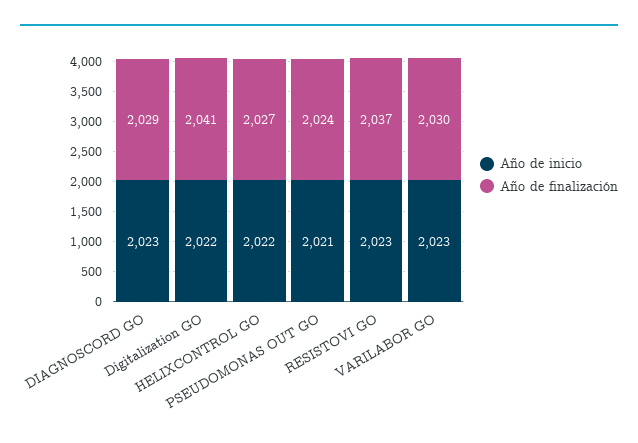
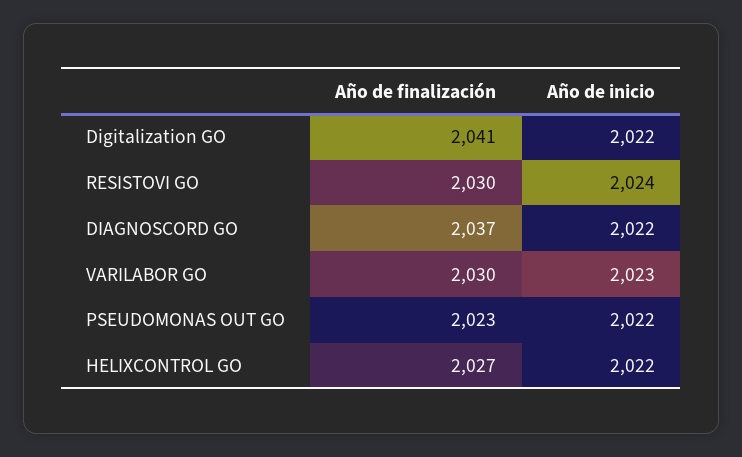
Año de inicio, DIAGNOSCORD GO: 2023 -> 2022
Año de finalización, DIAGNOSCORD GO: 2029 -> 2037
Año de inicio, PSEUDOMONAS OUT GO: 2021 -> 2022
Año de finalización, PSEUDOMONAS OUT GO: 2024 -> 2023
Año de inicio, RESISTOVI GO: 2023 -> 2024
Año de finalización, RESISTOVI GO: 2037 -> 2030

